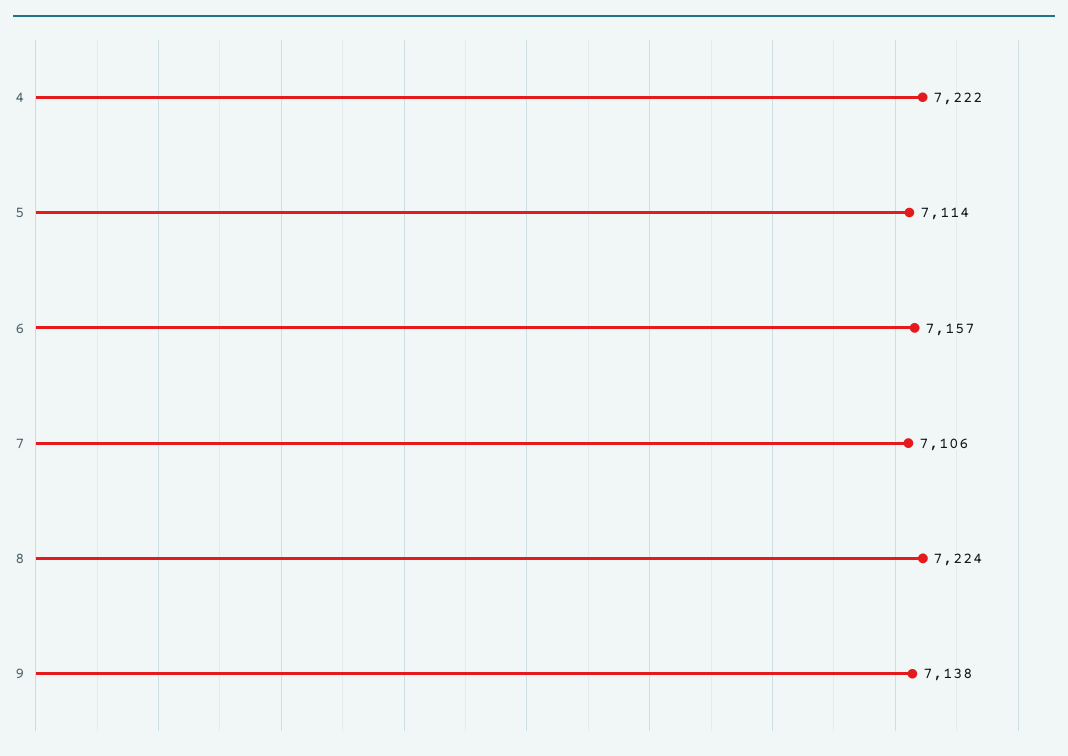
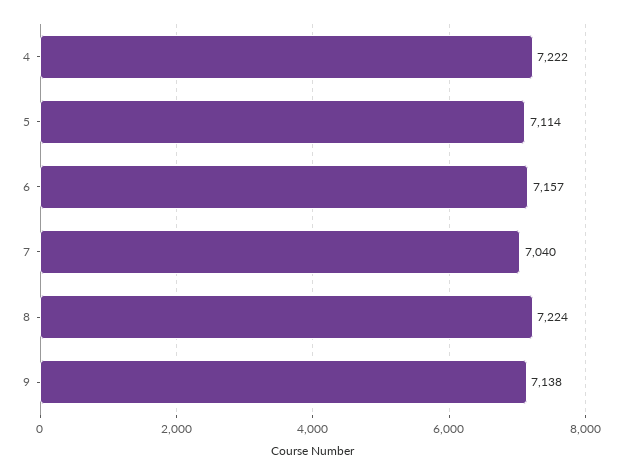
7: 7106 -> 7040

